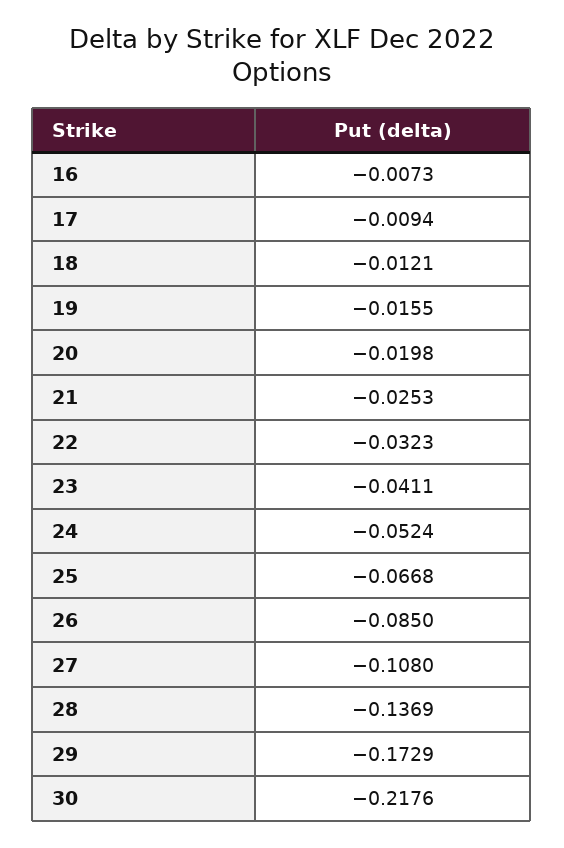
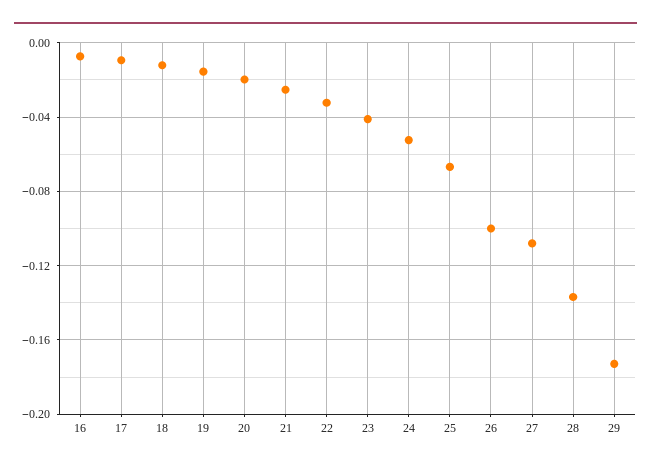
26: -0.085 -> -0.1
30: -0.2176 -> none

